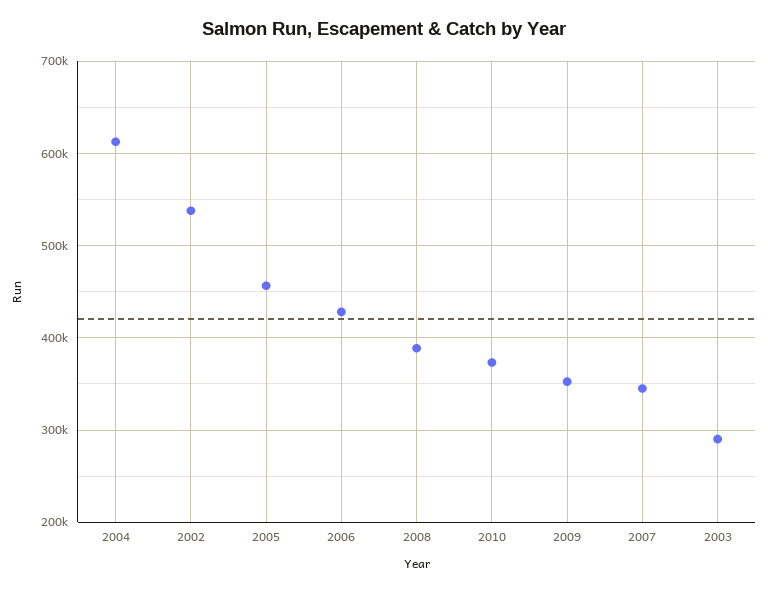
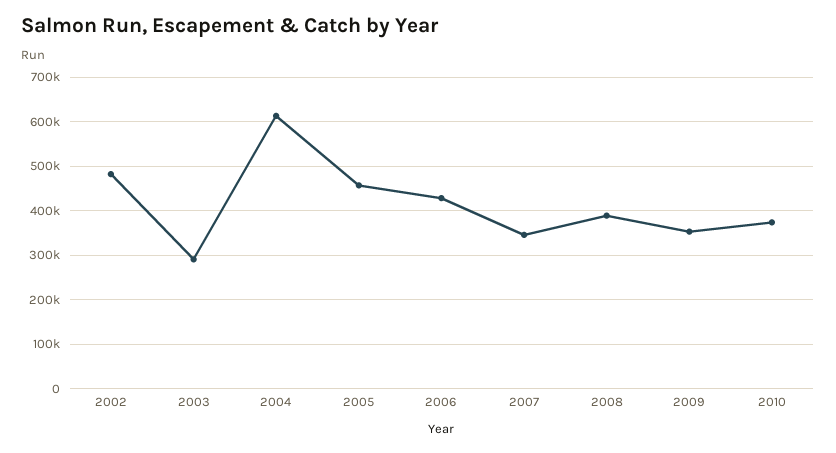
2002: 540000 -> 480000

